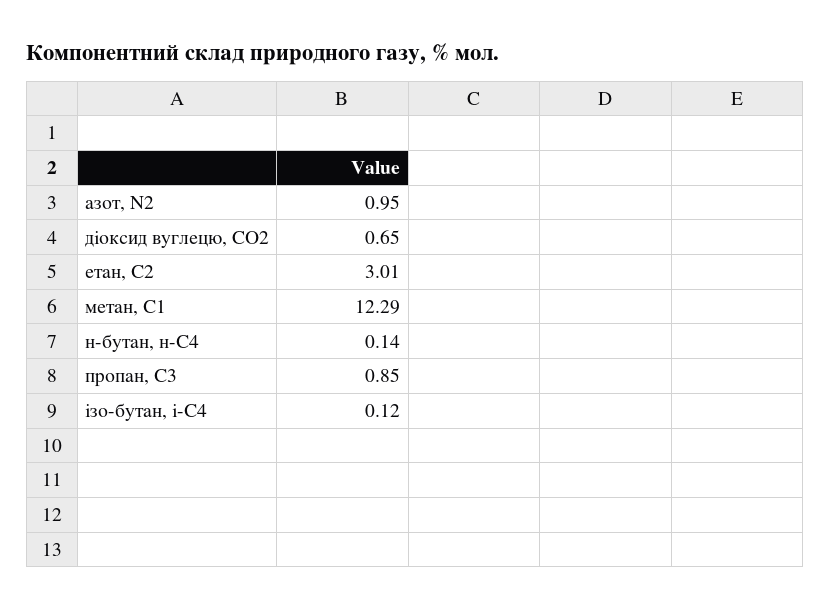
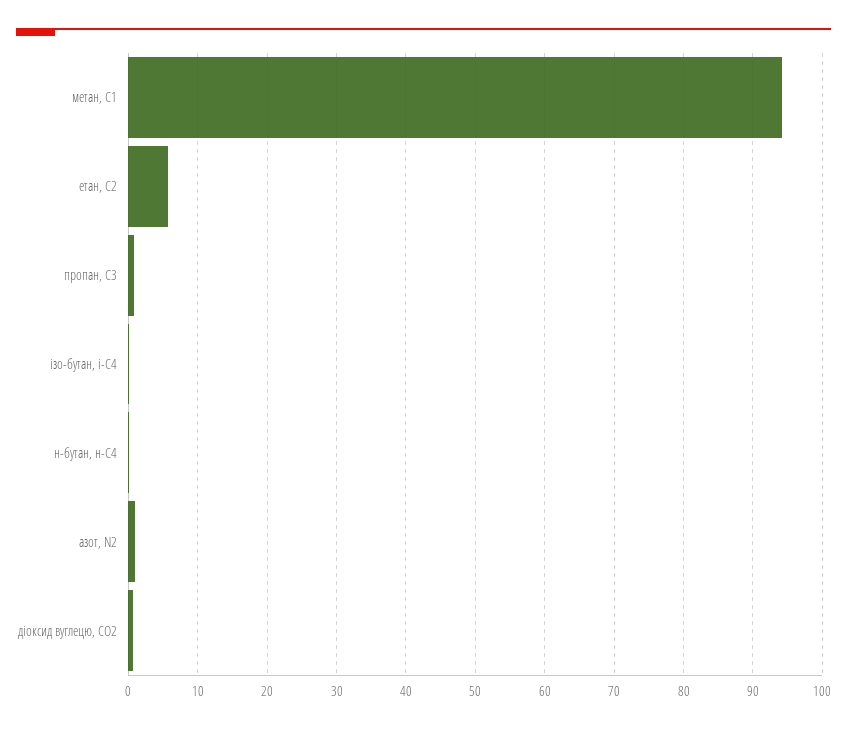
етан, С2: 3.01 -> 6
метан, С1: 12.29 -> 94

